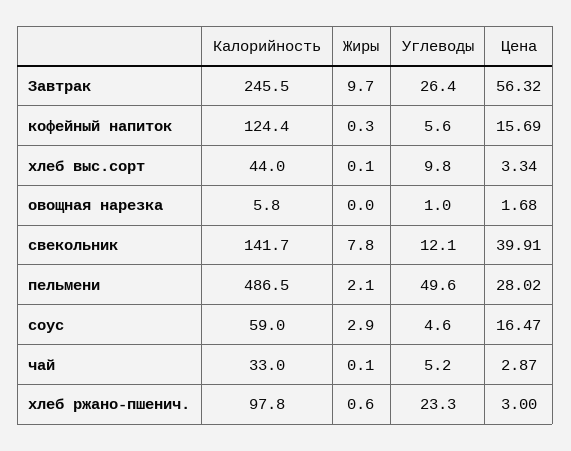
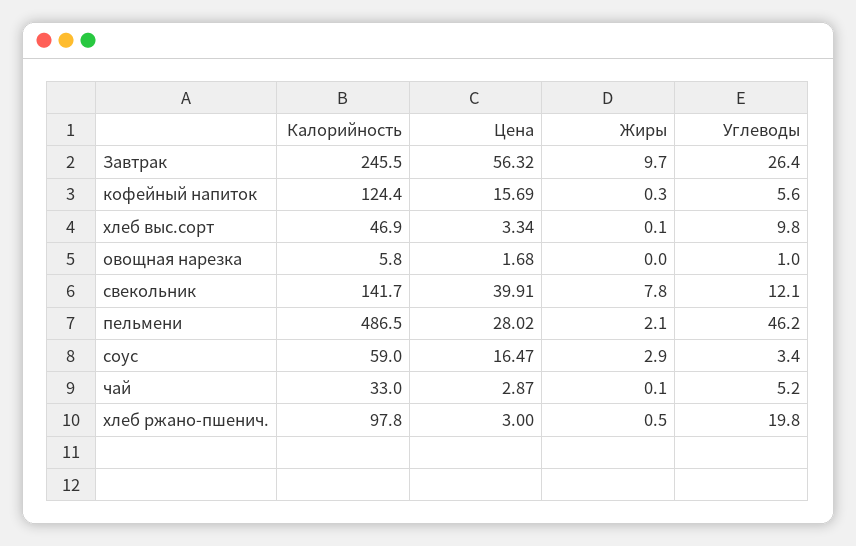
Калорийность, хлеб выс.сорт: 44 -> 46.9
Углеводы, пельмени: 49.6 -> 46.2
Углеводы, соус: 4.6 -> 3.4
Жиры, хлеб ржано-пшенич.: 0.6 -> 0.5
Углеводы, хлеб ржано-пшенич.: 23.3 -> 19.8

